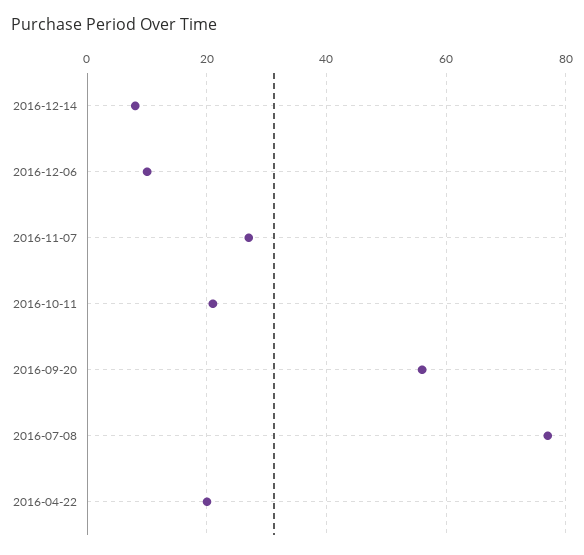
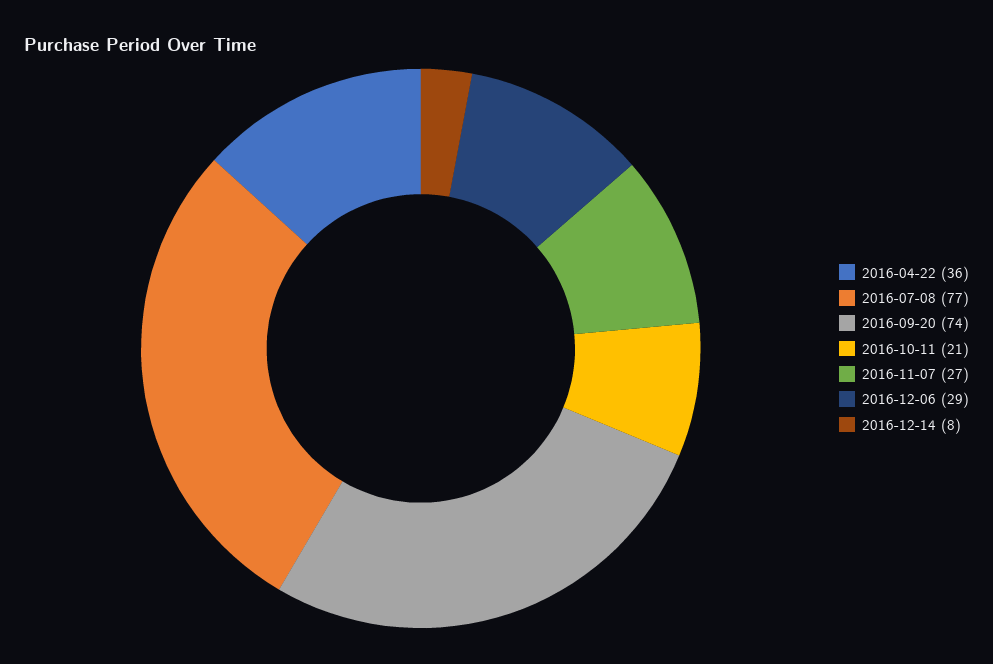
2016-12-06: 10 -> 29
2016-09-20: 55 -> 74
2016-04-22: 20 -> 36

